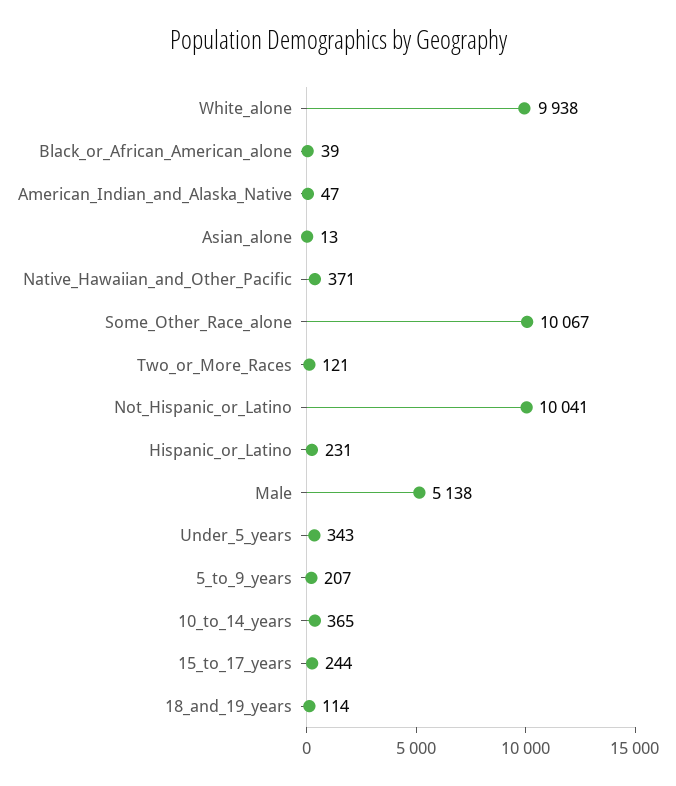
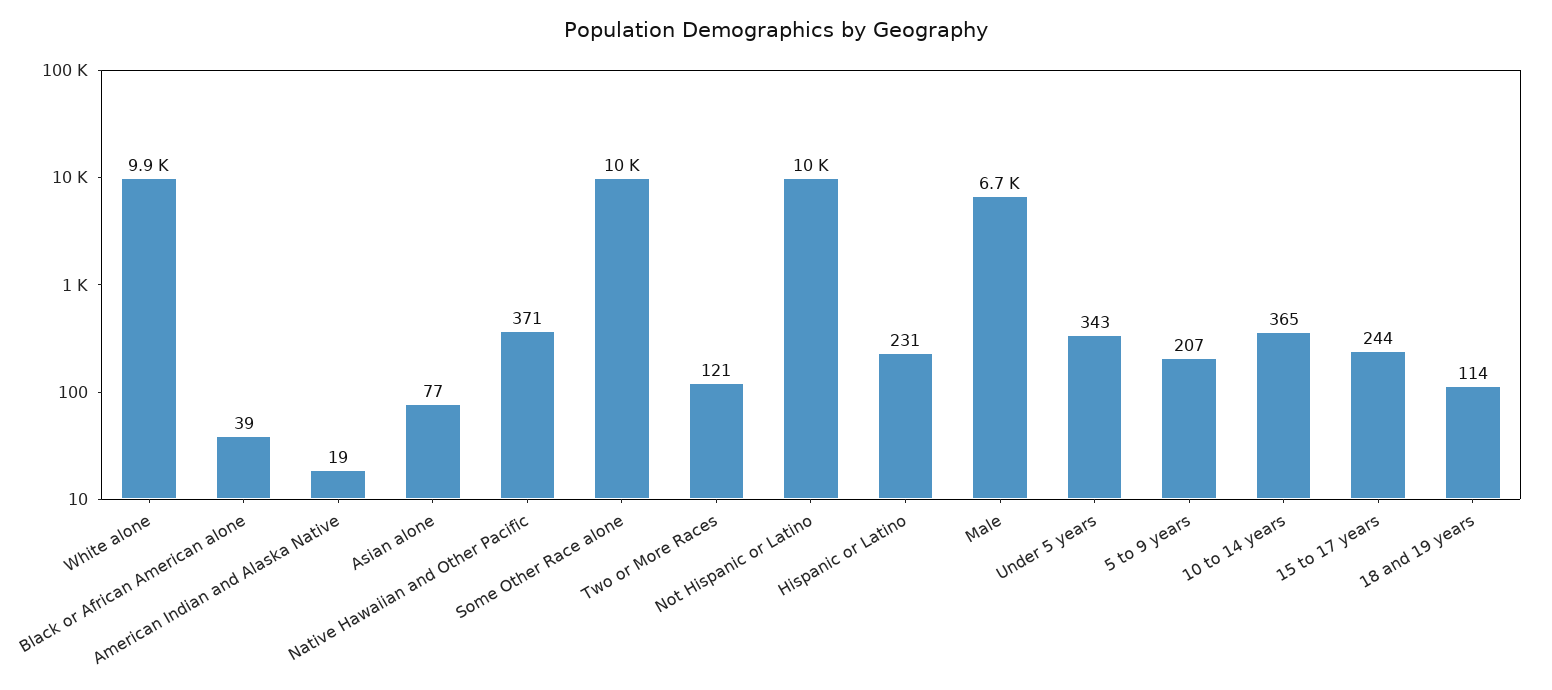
American_Indian_and_Alaska_Native: 47 -> 19
Asian_alone: 13 -> 77
Male: 5138 -> 6700

